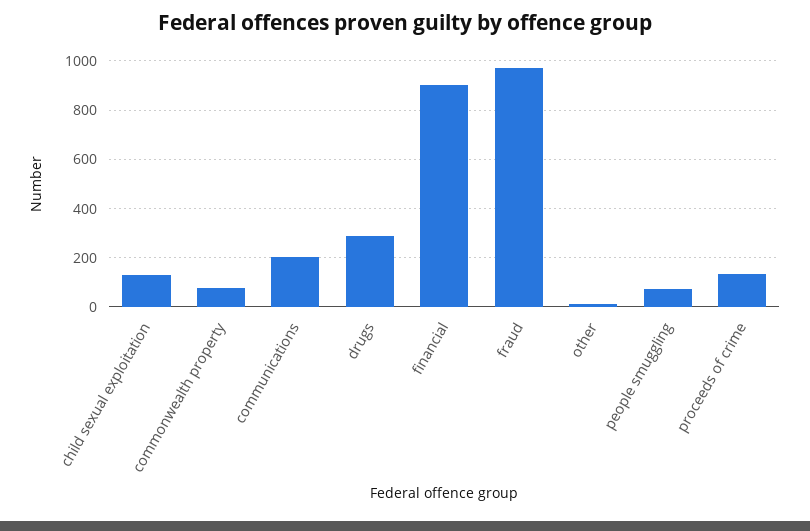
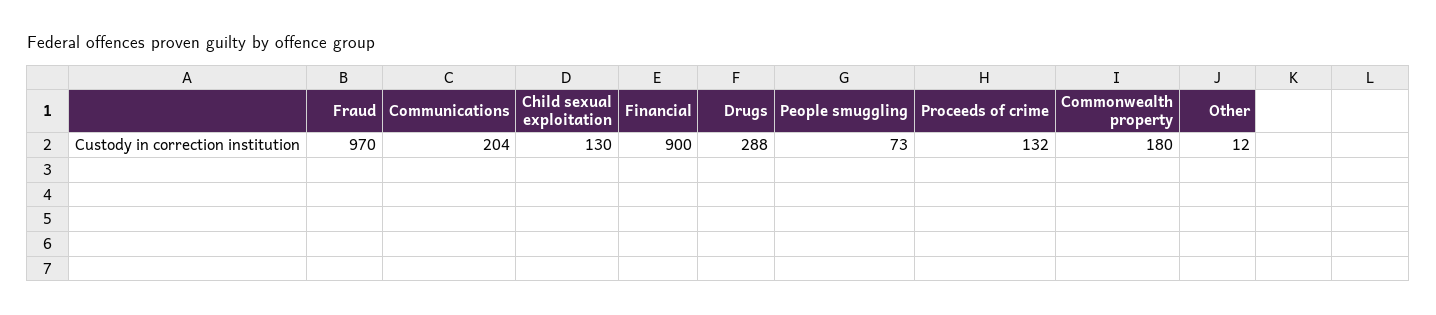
commonwealth property: 75 -> 180

